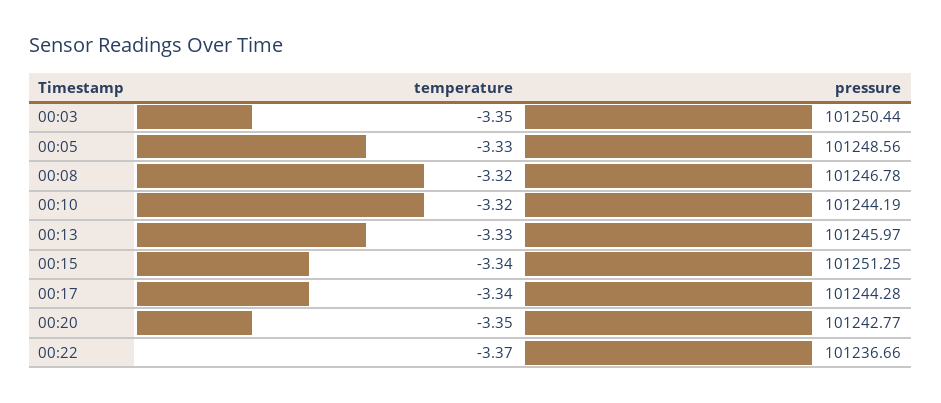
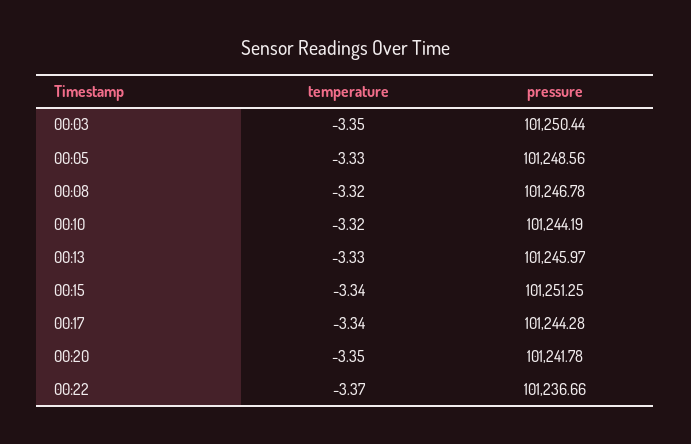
pressure, 00:20: 101242.77 -> 101241.78

